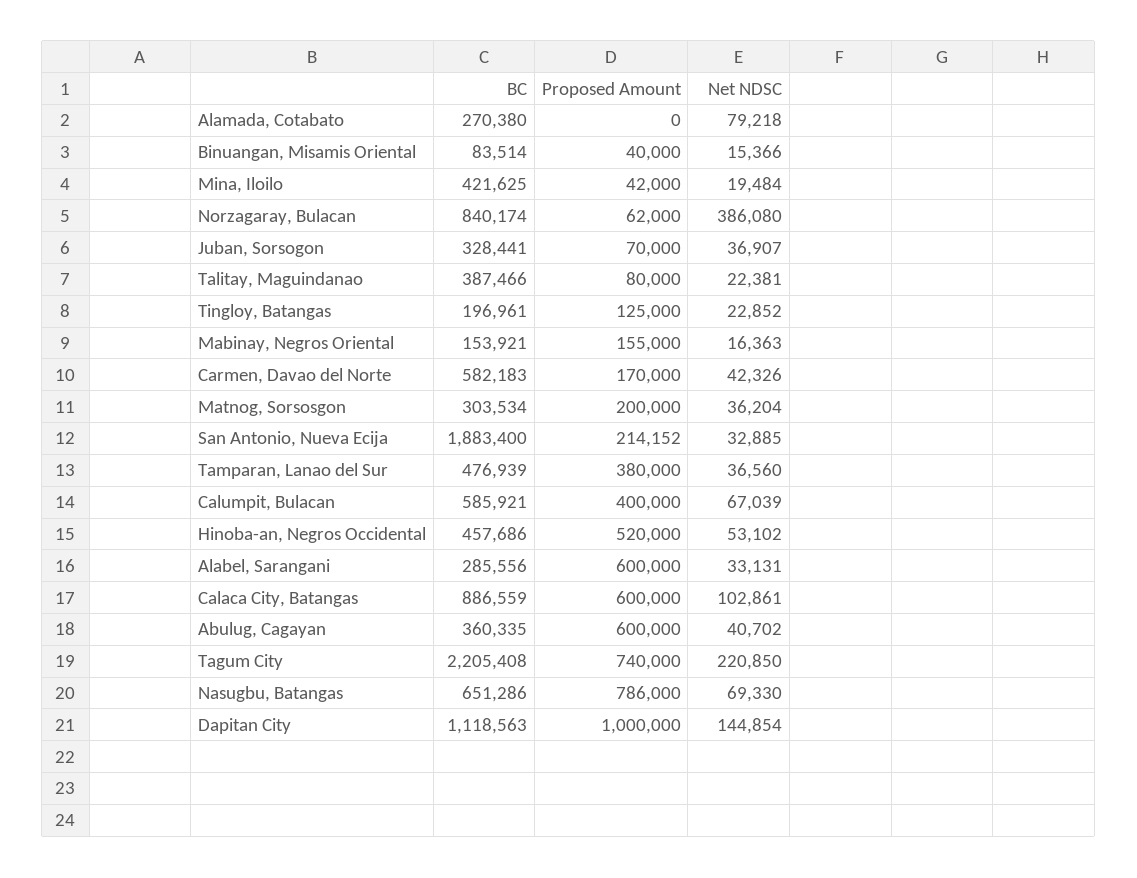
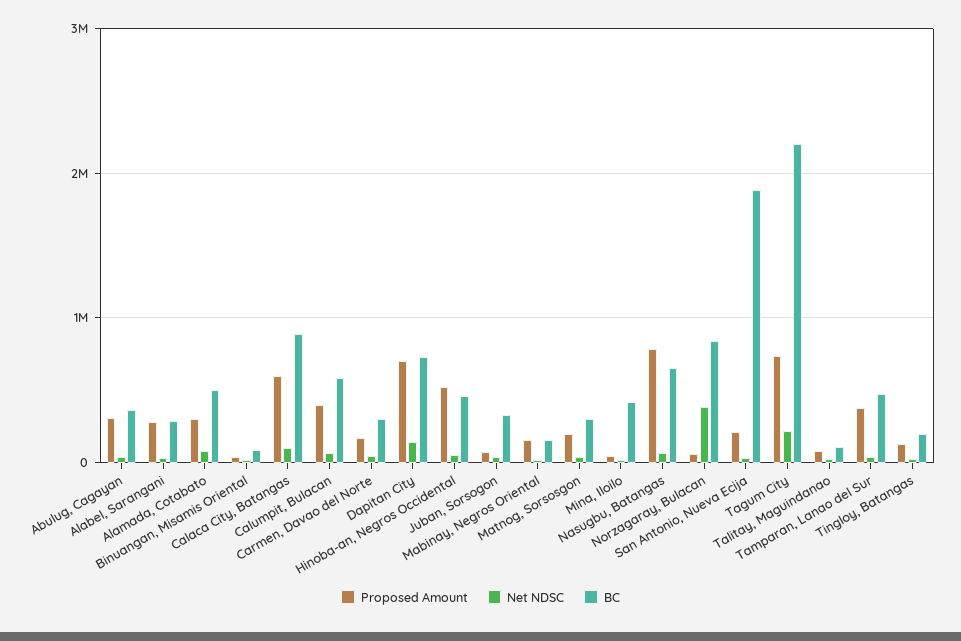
BC, Alamada, Cotabato: 270380 -> 500000
Proposed Amount, Alamada, Cotabato: 0 -> 300000
BC, Talitay, Maguindanao: 387466 -> 100000
BC, Carmen, Davao del Norte: 582183 -> 300000
Proposed Amount, Alabel, Sarangani: 600000 -> 300000
Proposed Amount, Abulug, Cagayan: 600000 -> 300000
BC, Dapitan City: 1118563 -> 700000
Proposed Amount, Dapitan City: 1000000 -> 700000

